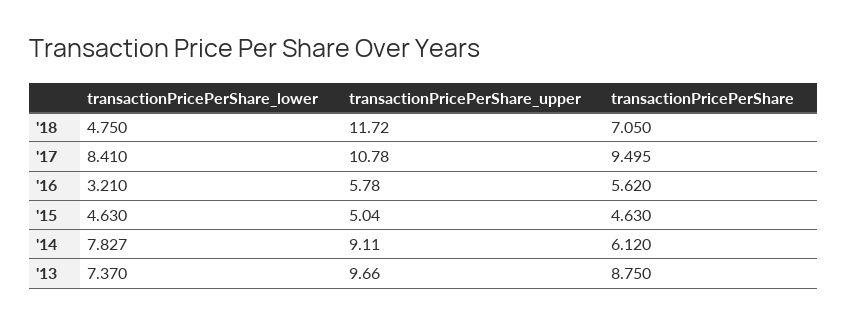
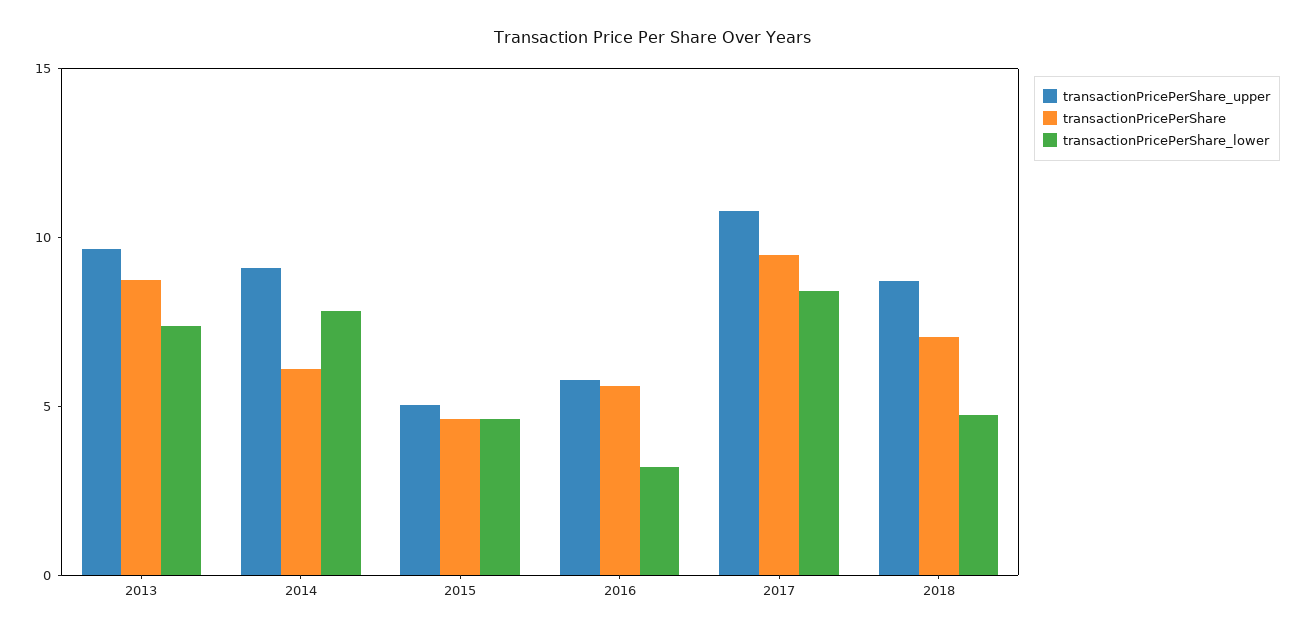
transactionPricePerShare_upper, '18: 11.72 -> 9

